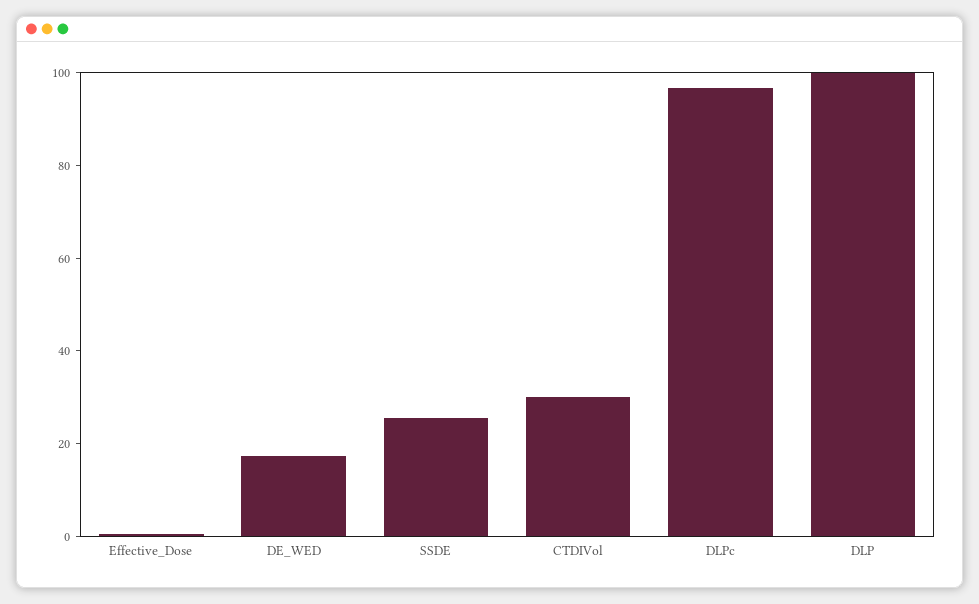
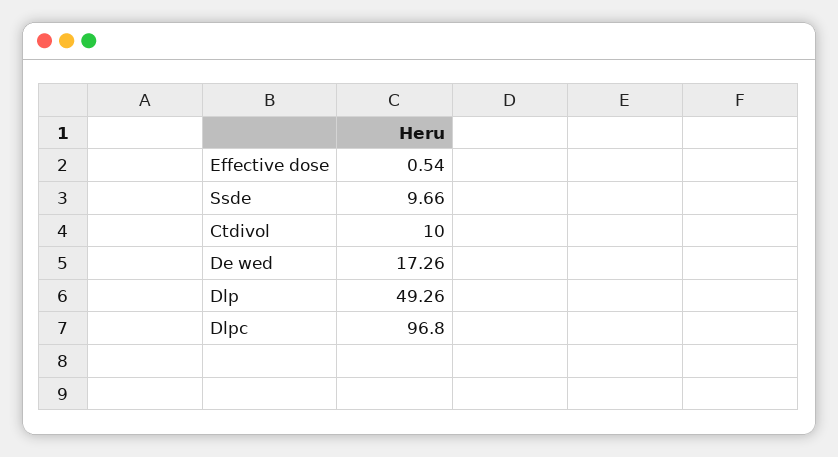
SSDE: 25 -> 9.66
CTDIVol: 30 -> 10
DLP: 100 -> 49.26

